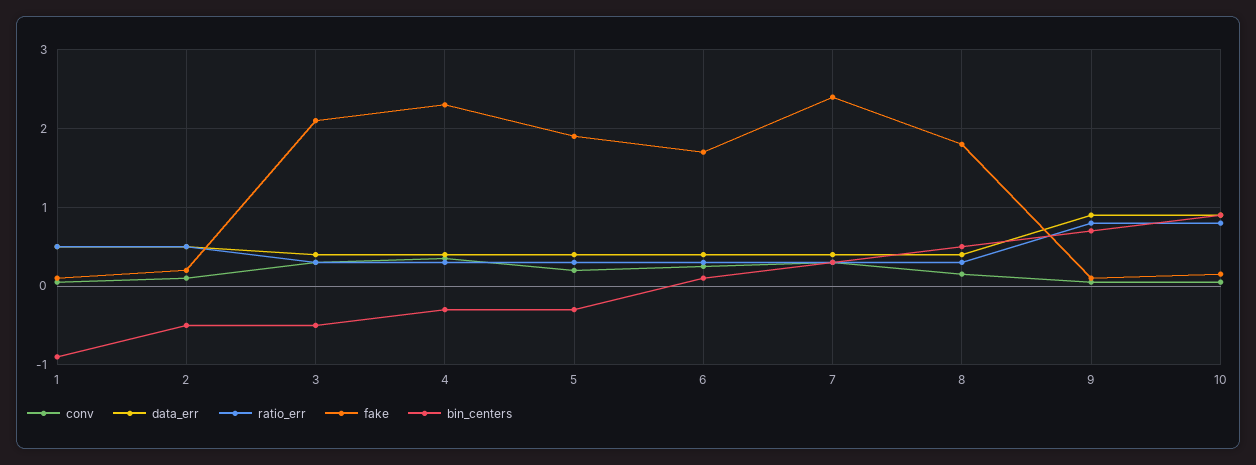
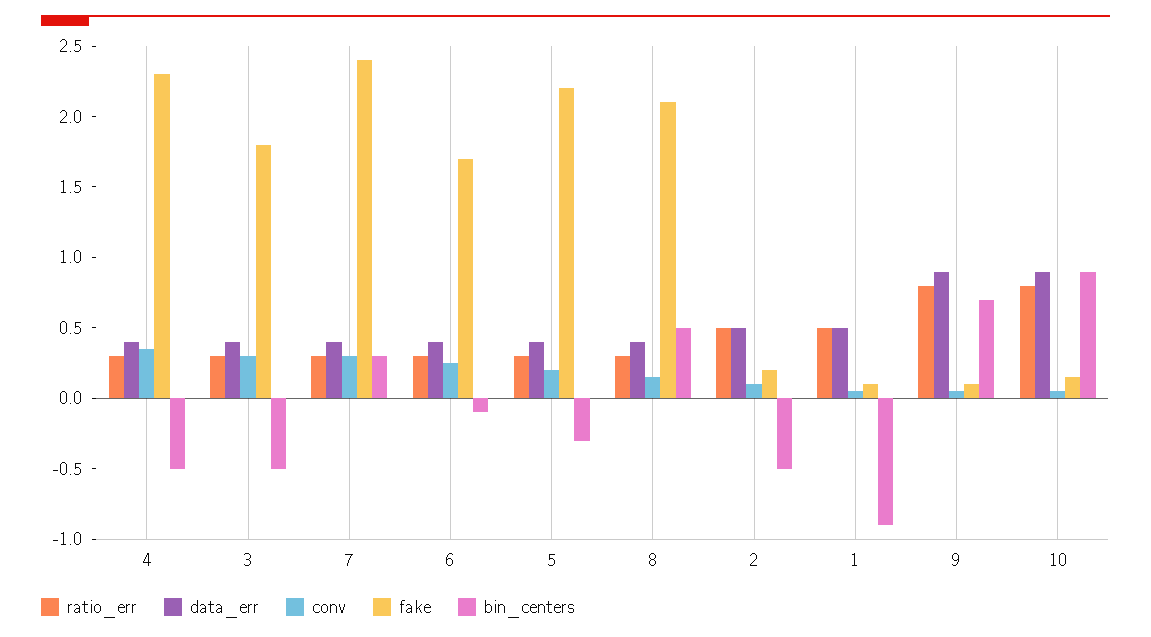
fake, 3: 2.1 -> 1.8
bin_centers, 4: -0.3 -> -0.5
fake, 5: 1.9 -> 2.2
bin_centers, 6: 0.1 -> -0.1
fake, 8: 1.8 -> 2.1

